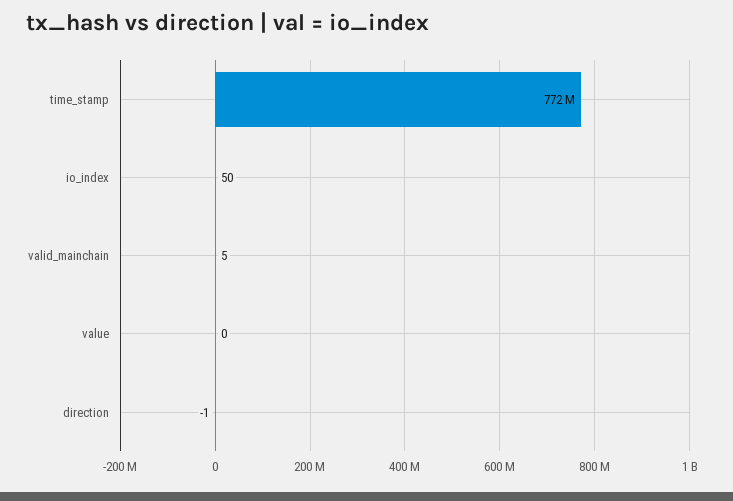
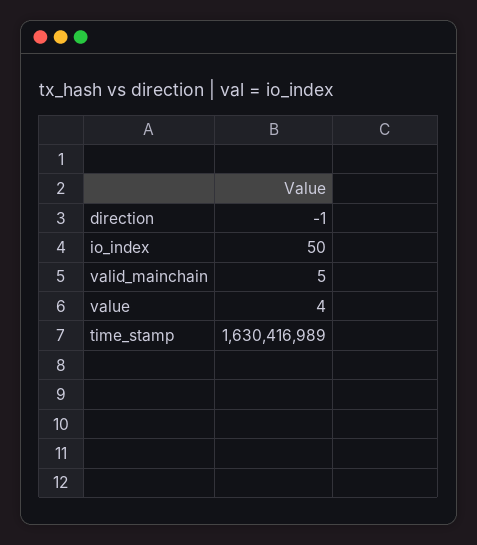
time_stamp: 772000000 -> 1630416989
value: 0 -> 4

